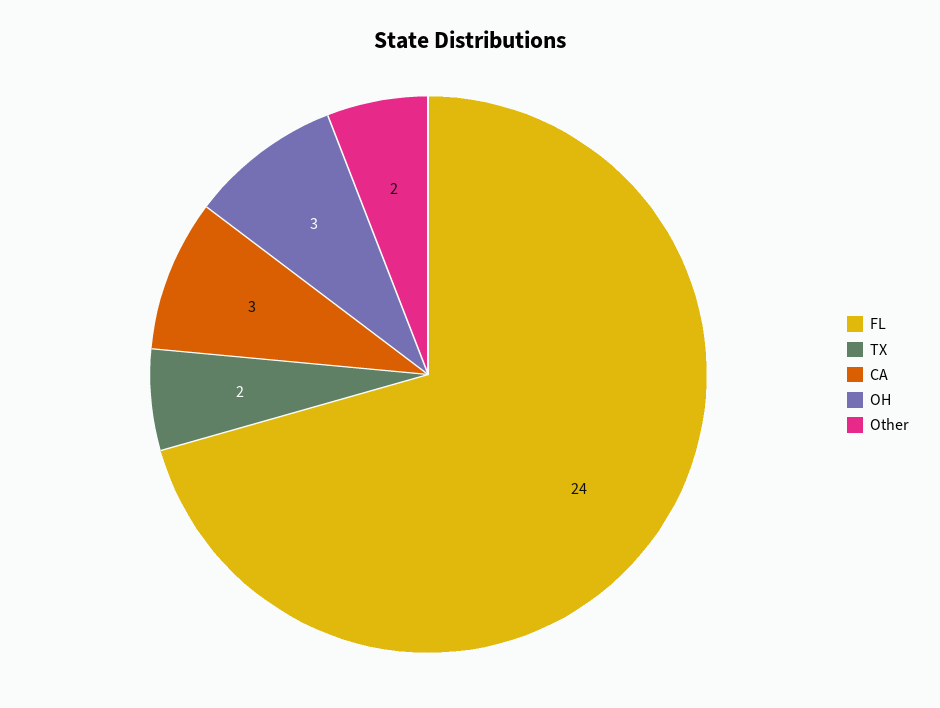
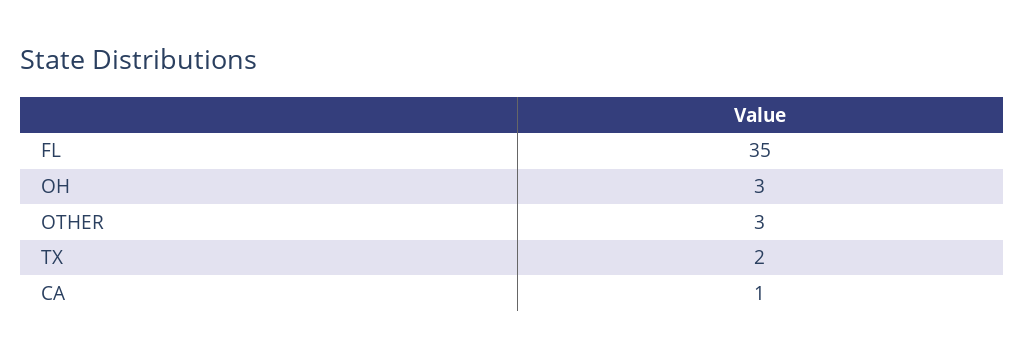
FL: 24 -> 35
CA: 3 -> 1
Other: 2 -> 3

